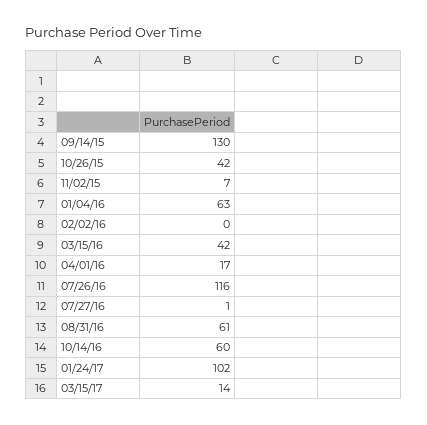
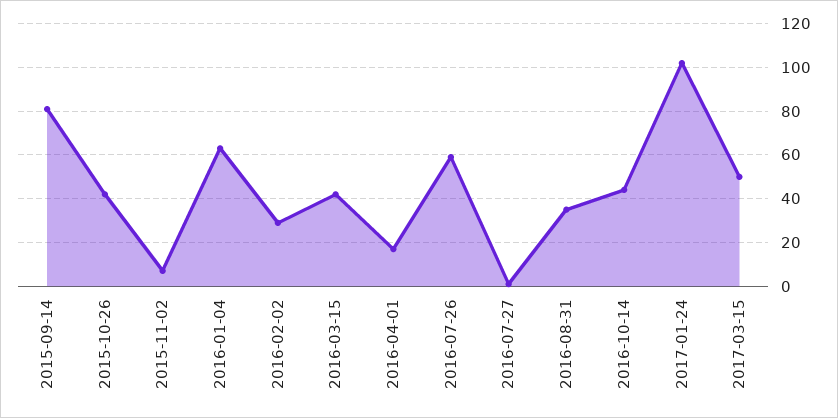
09/14/15: 130 -> 80
02/02/16: 0 -> 30
07/26/16: 116 -> 60
08/31/16: 61 -> 35
10/14/16: 60 -> 45
03/15/17: 14 -> 50

